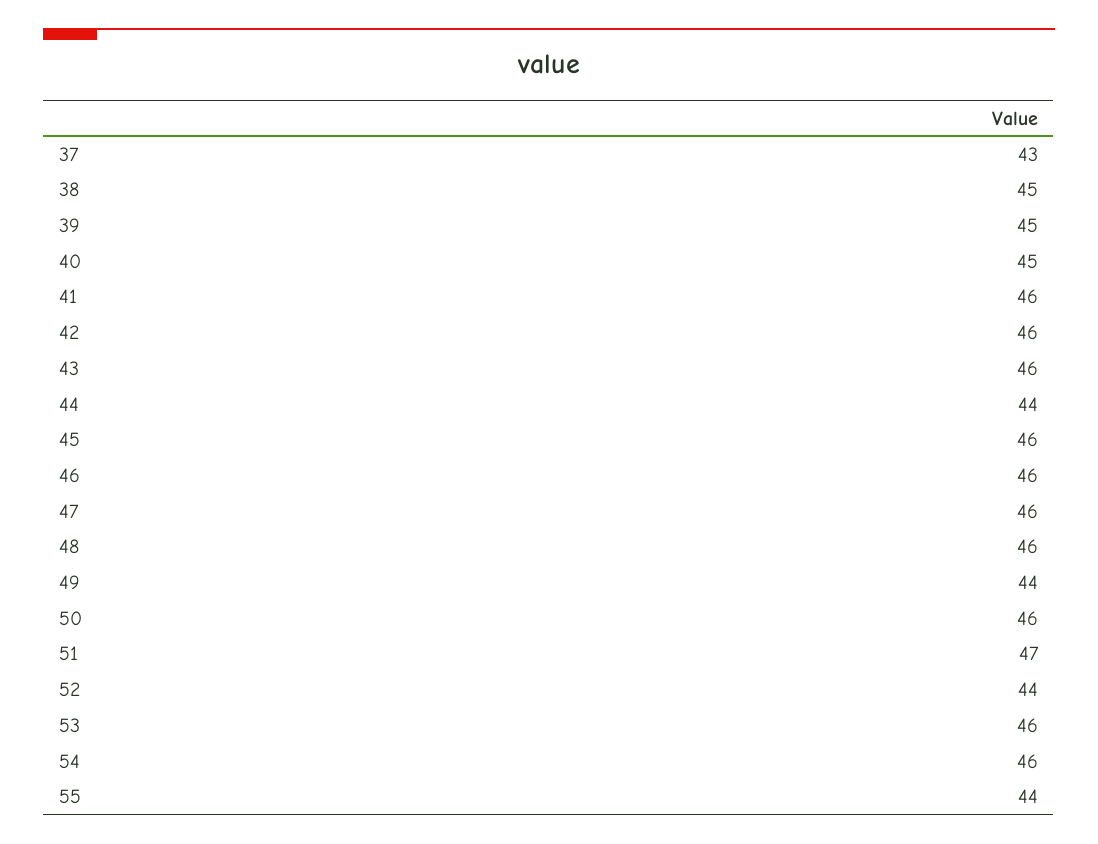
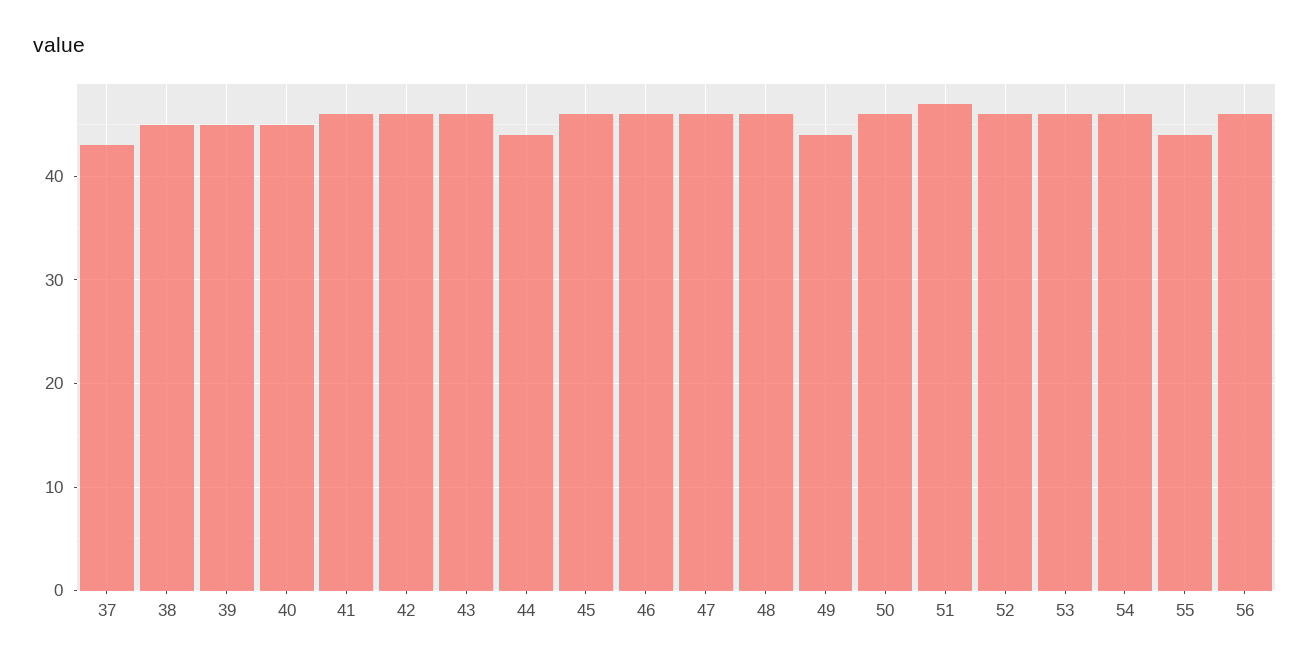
52: 44 -> 46
56: none -> 46

